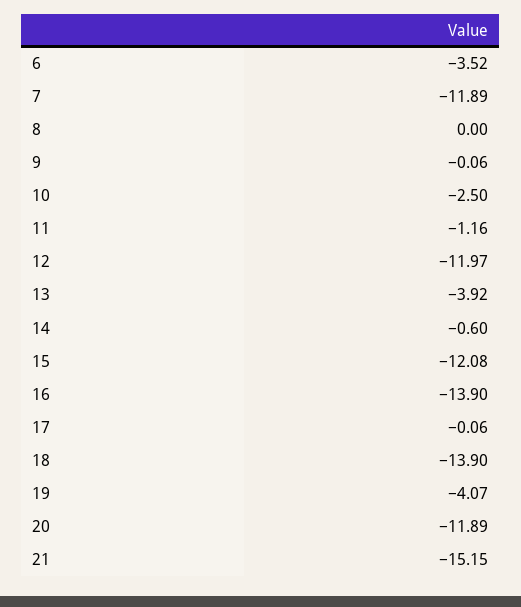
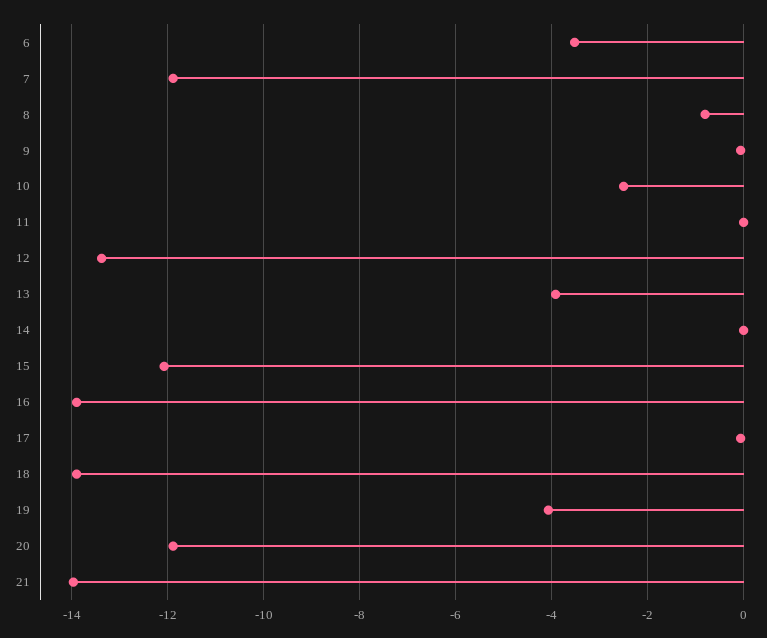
8: 0 -> -0.8
11: -1.16 -> 0
12: -11.97 -> -13.4
14: -0.6 -> 0
21: -15.15 -> -14

